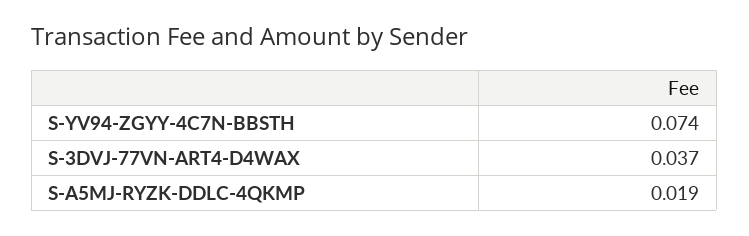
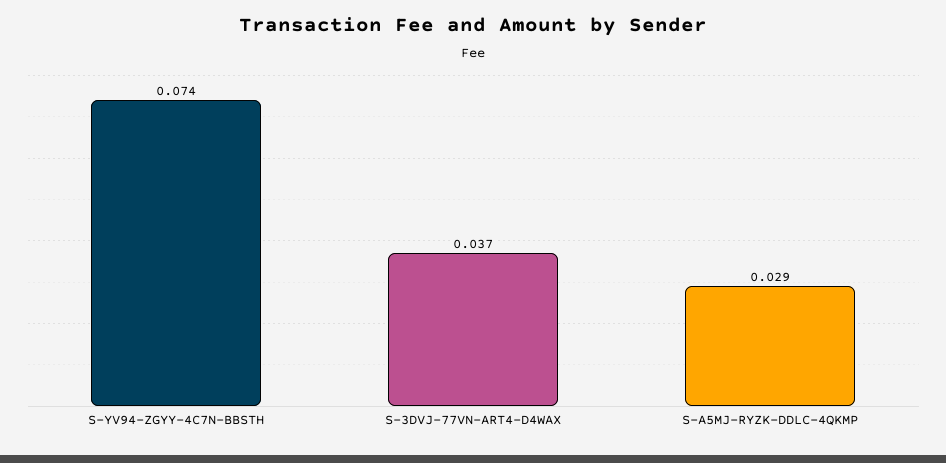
S-A5MJ-RYZK-DDLC-4QKMP: 0.019 -> 0.029

